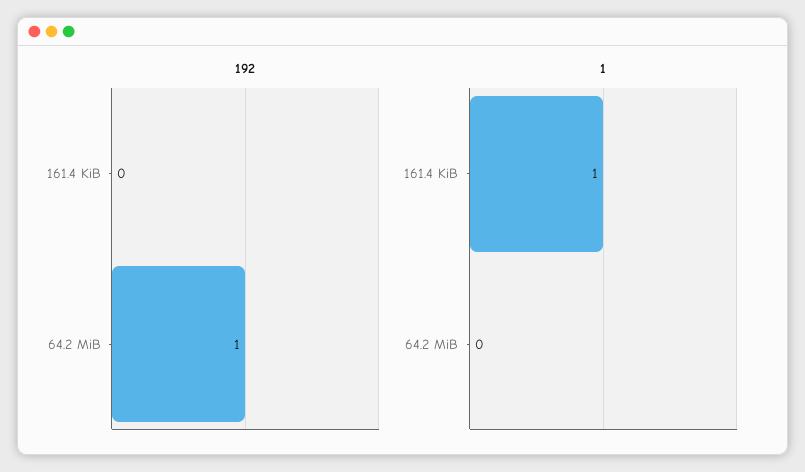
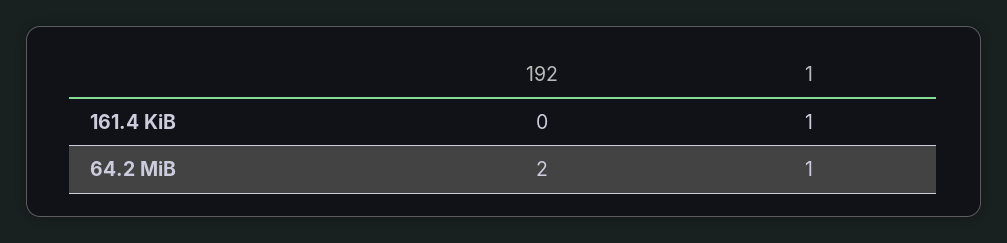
192, 64.2 MiB: 1 -> 2
1, 64.2 MiB: 0 -> 1

